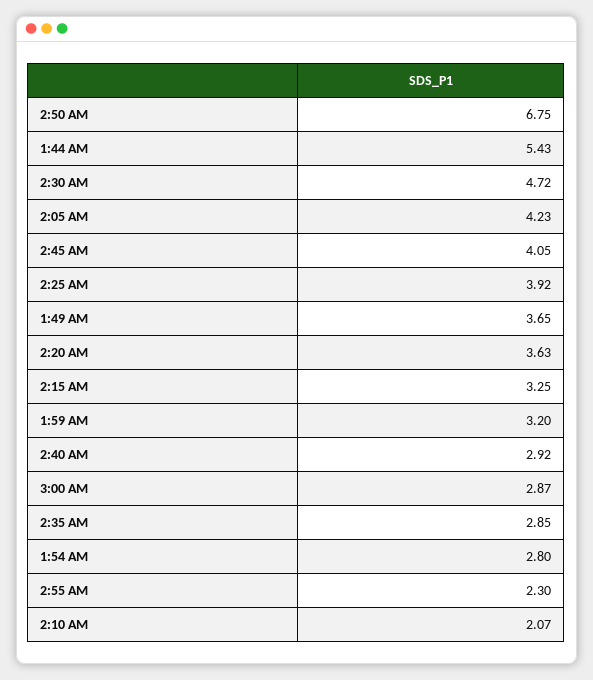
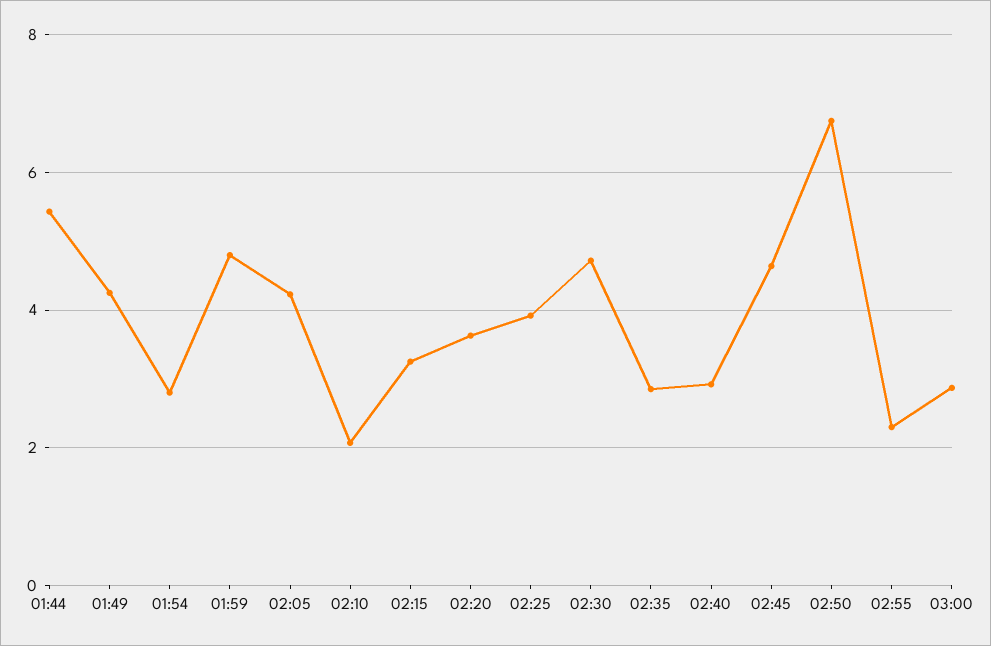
2:45 AM: 4.05 -> 4.6
1:49 AM: 3.65 -> 4.2
1:59 AM: 3.2 -> 4.8

